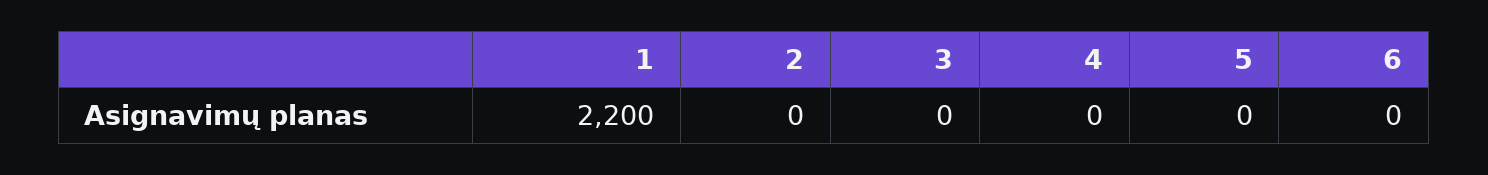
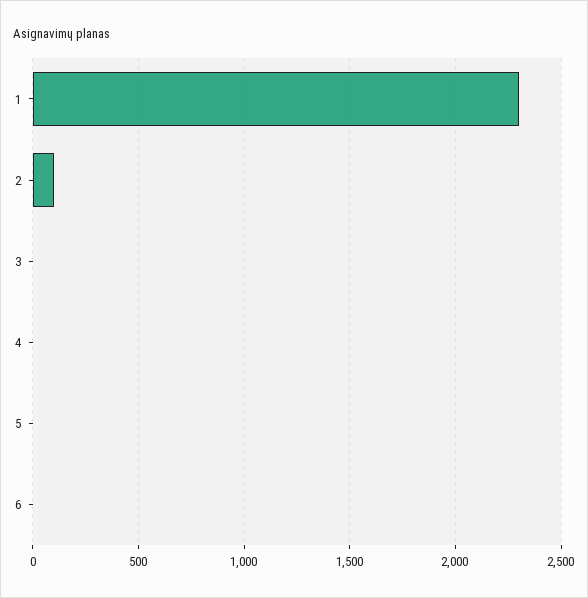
1: 2200 -> 2300
2: 0 -> 100

